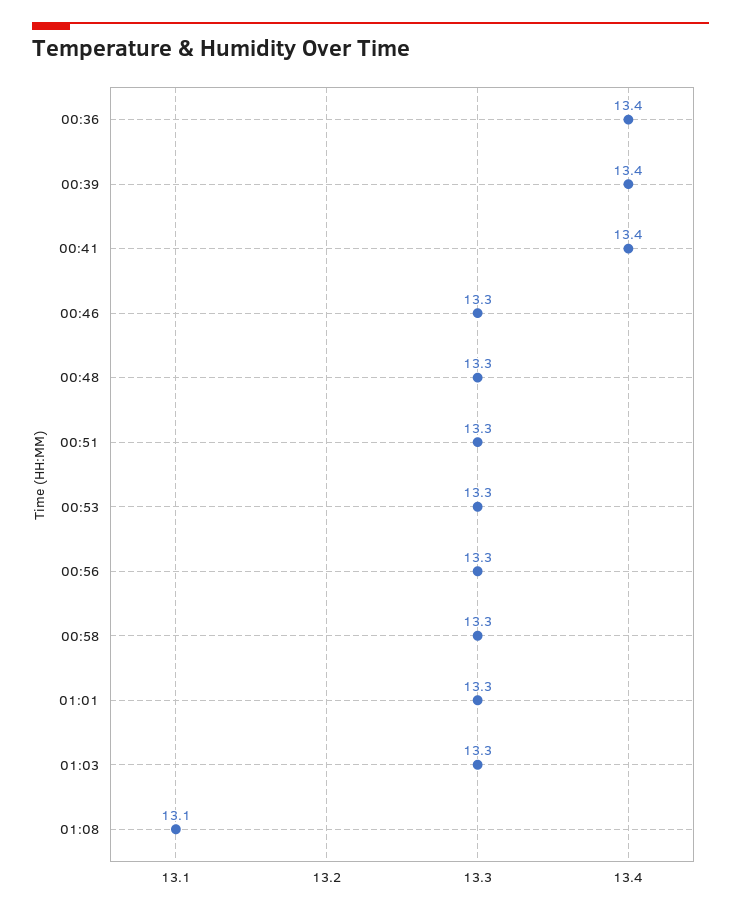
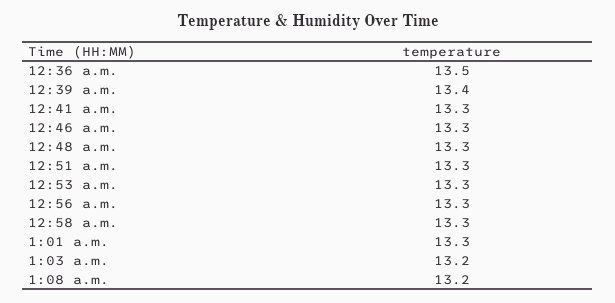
00:36: 13.4 -> 13.5
00:41: 13.4 -> 13.3
01:03: 13.3 -> 13.2
01:08: 13.1 -> 13.2

